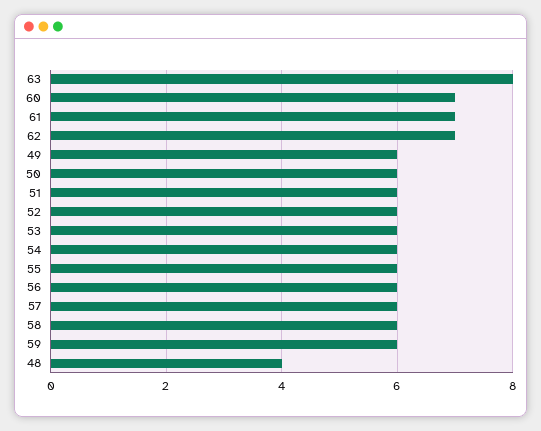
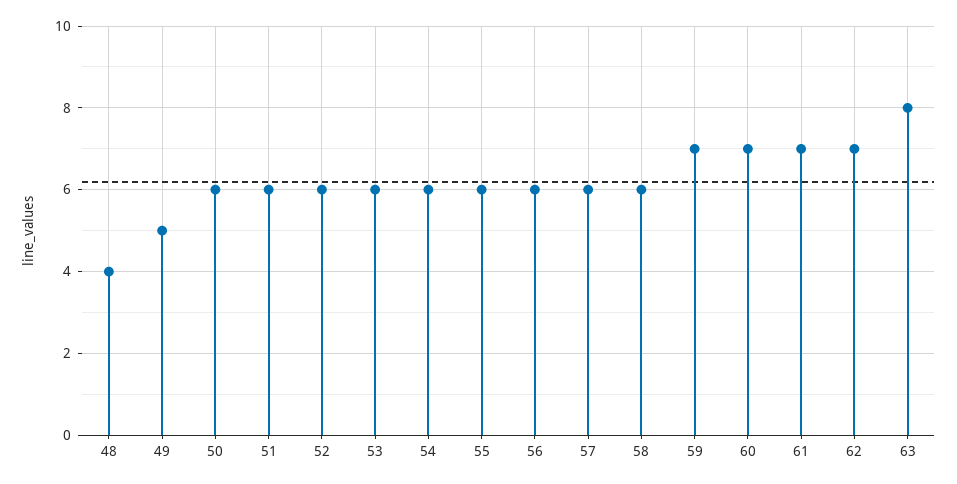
49: 6 -> 5
59: 6 -> 7

